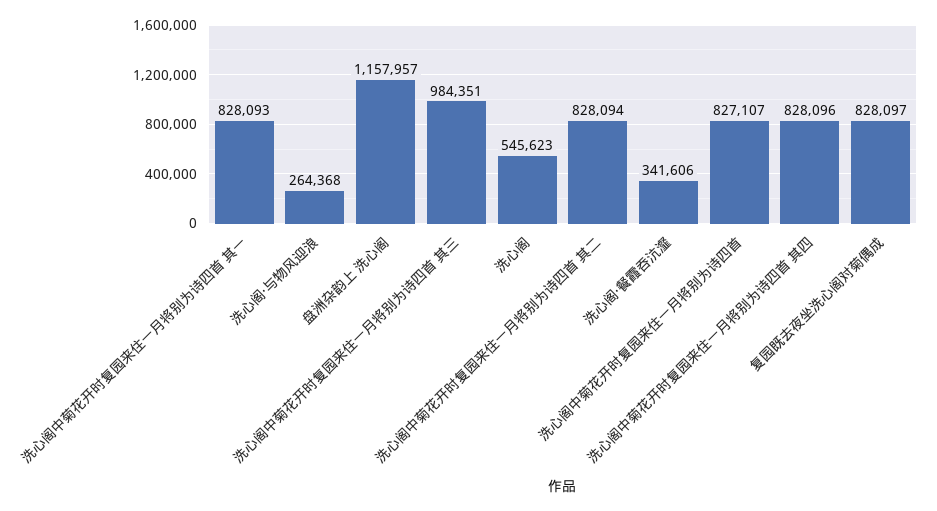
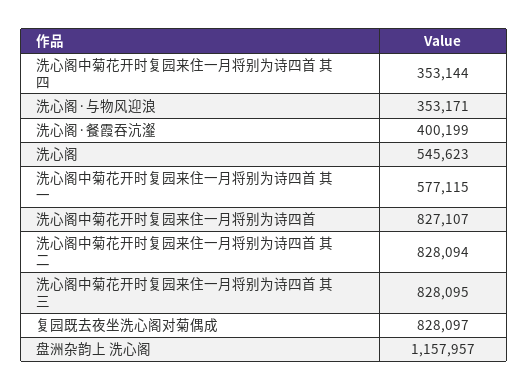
洗心阁中菊花开时复园来住一月将别为诗四首 其一: 828093 -> 577115
洗心阁·与物风迎浪: 264368 -> 353171
洗心阁中菊花开时复园来住一月将别为诗四首 其三: 984351 -> 828095
洗心阁·餐霞吞沆瀣: 341606 -> 400199
洗心阁中菊花开时复园来住一月将别为诗四首 其四: 828096 -> 353144

